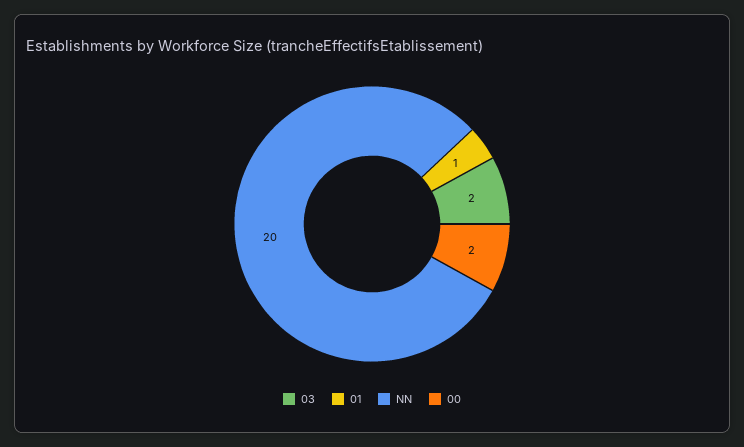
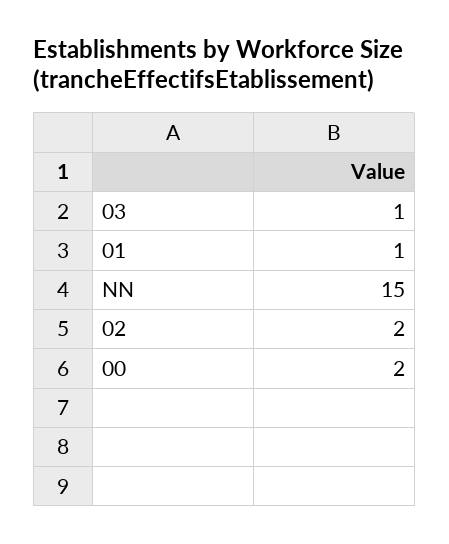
03: 2 -> 1
NN: 20 -> 15
02: none -> 2

